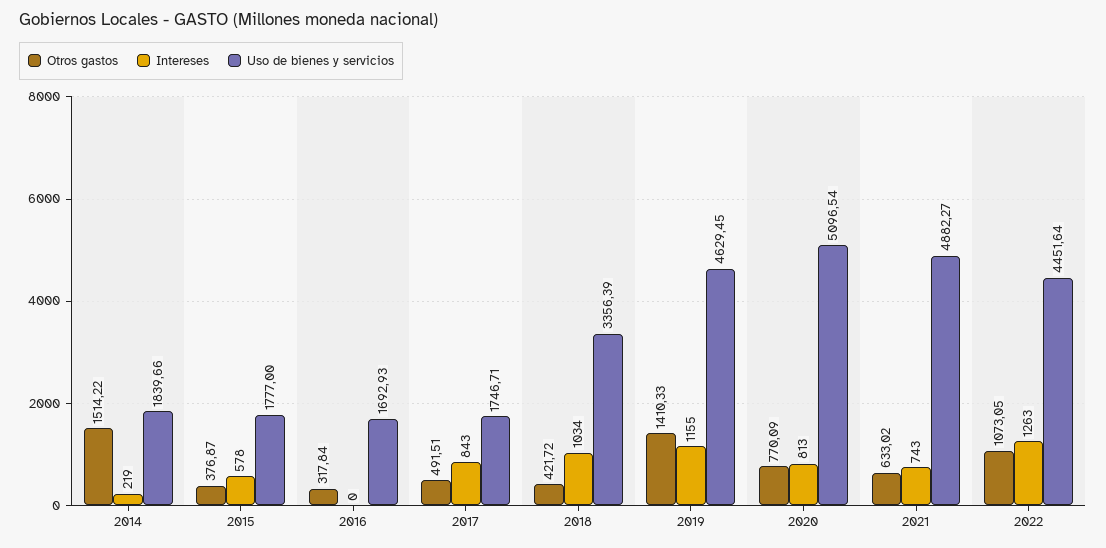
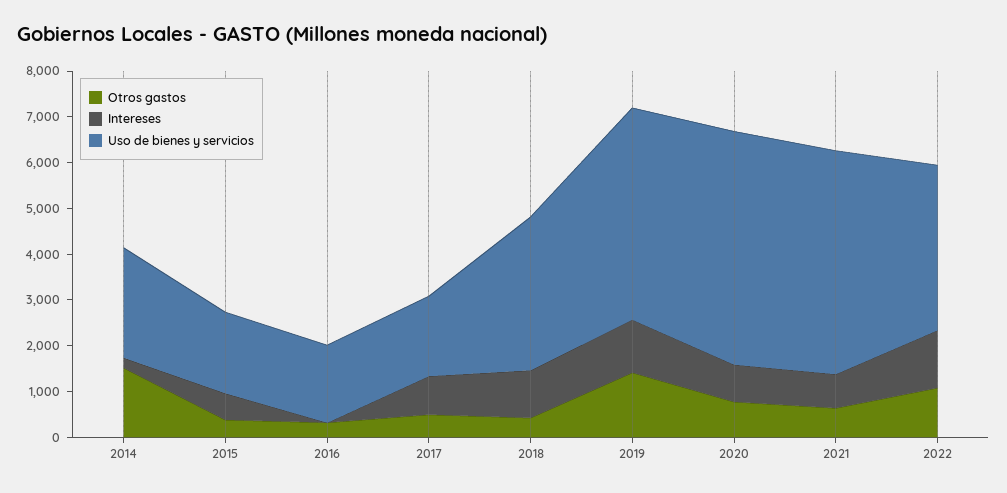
Uso de bienes y servicios, 2014: 1839.66 -> 2400
Uso de bienes y servicios, 2022: 4451.64 -> 3600

